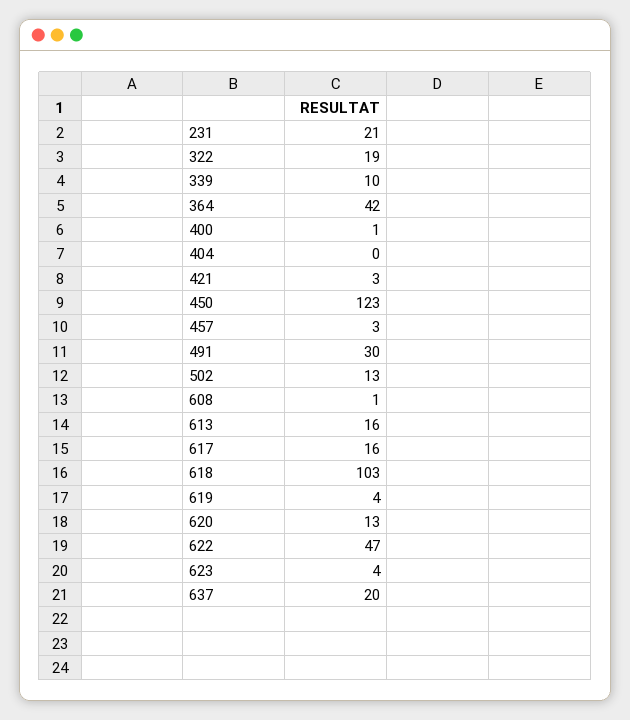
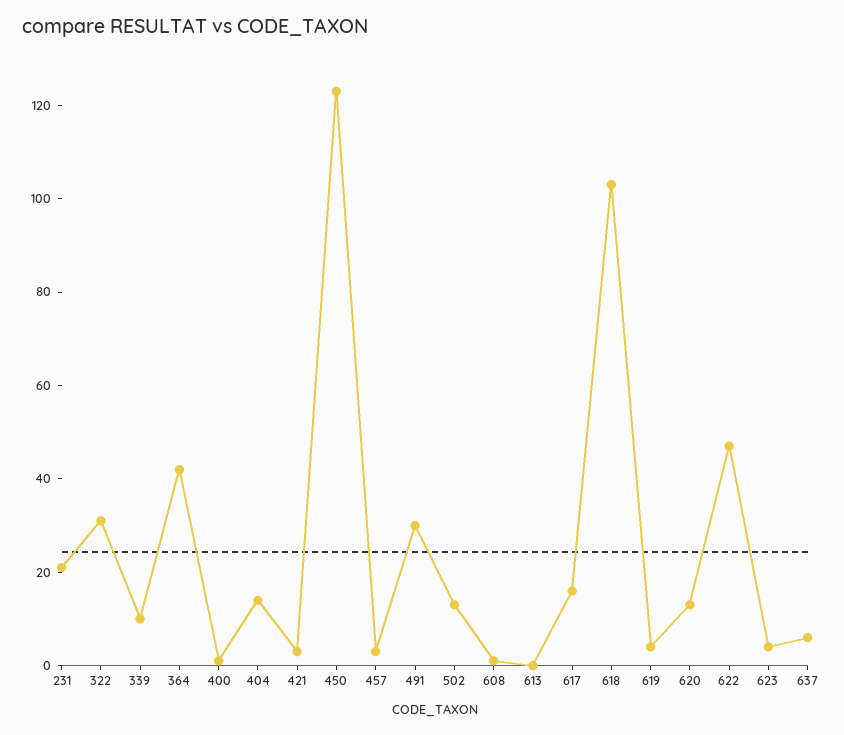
322: 19 -> 30
404: 0 -> 15
613: 16 -> 0
637: 20 -> 5

